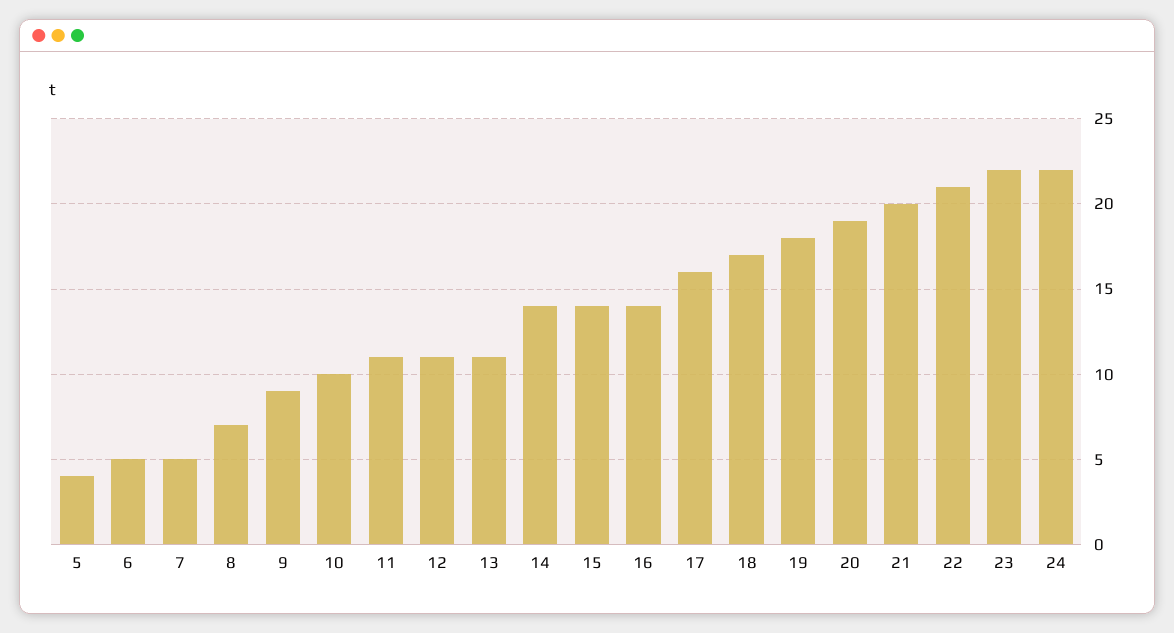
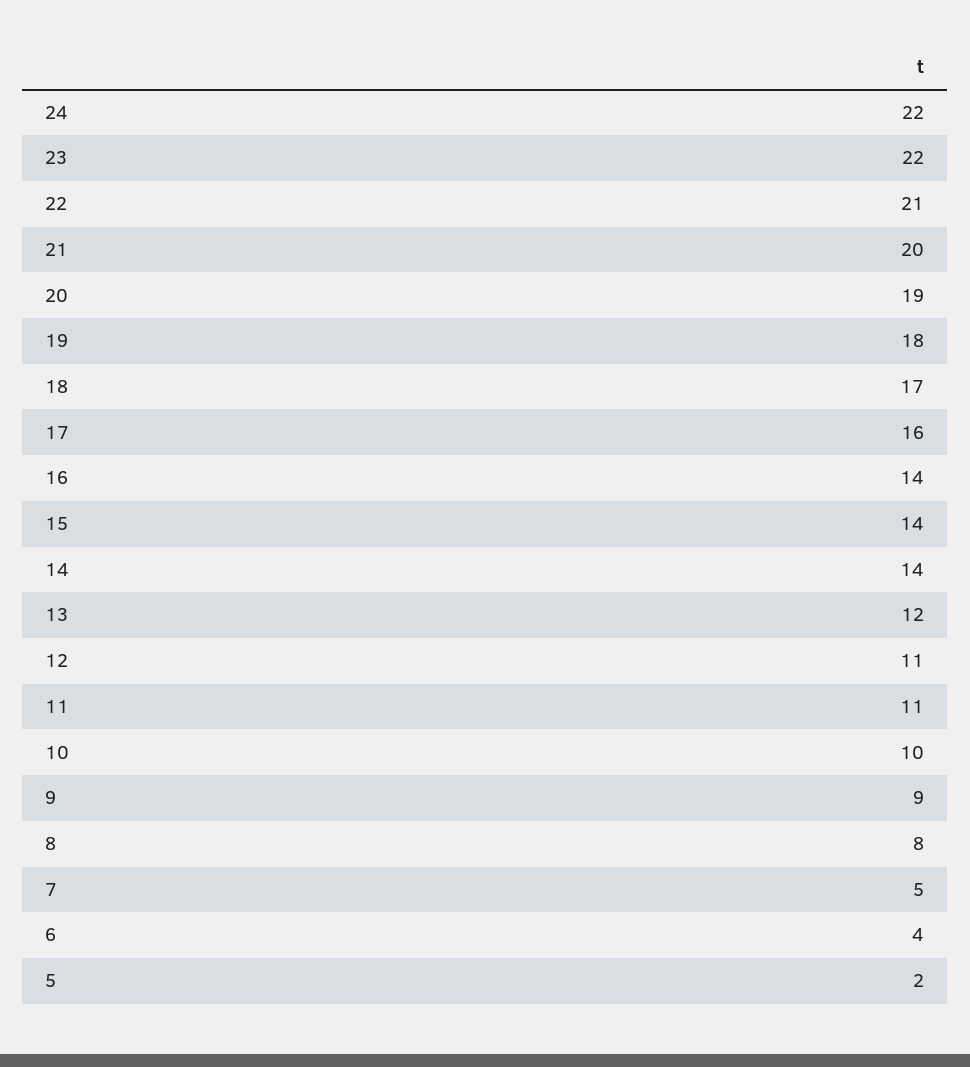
5: 4 -> 2
6: 5 -> 4
8: 7 -> 8
13: 11 -> 12

